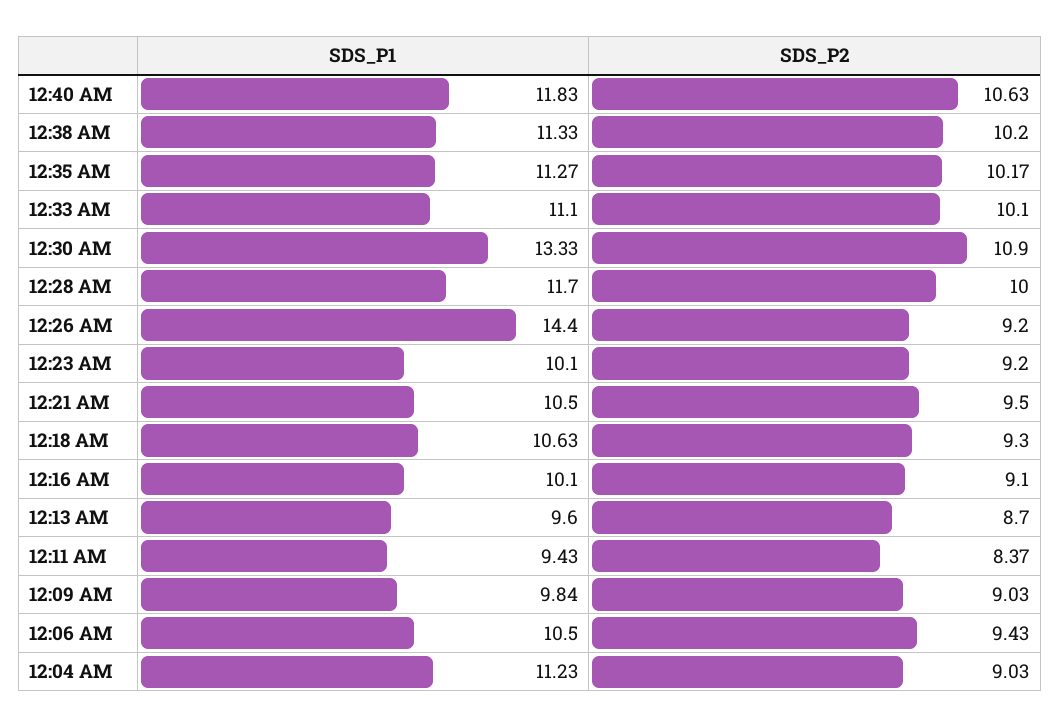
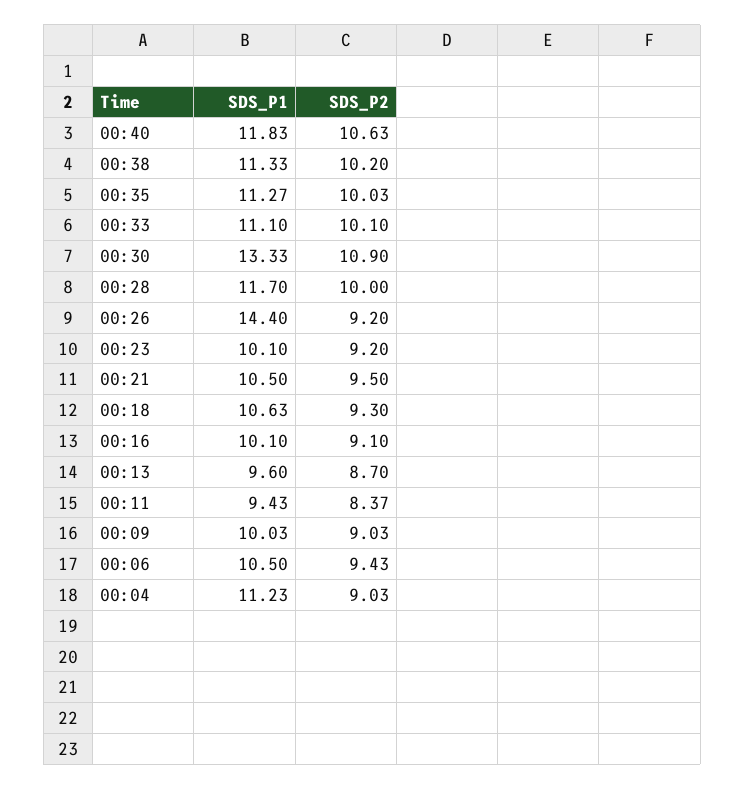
SDS_P2, 12:35 AM: 10.17 -> 10.03
SDS_P1, 12:09 AM: 9.84 -> 10.03

